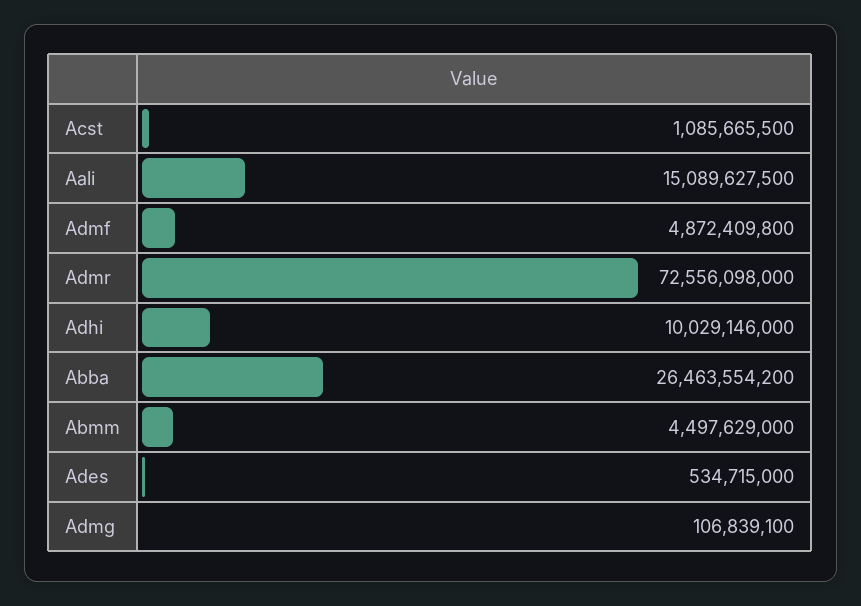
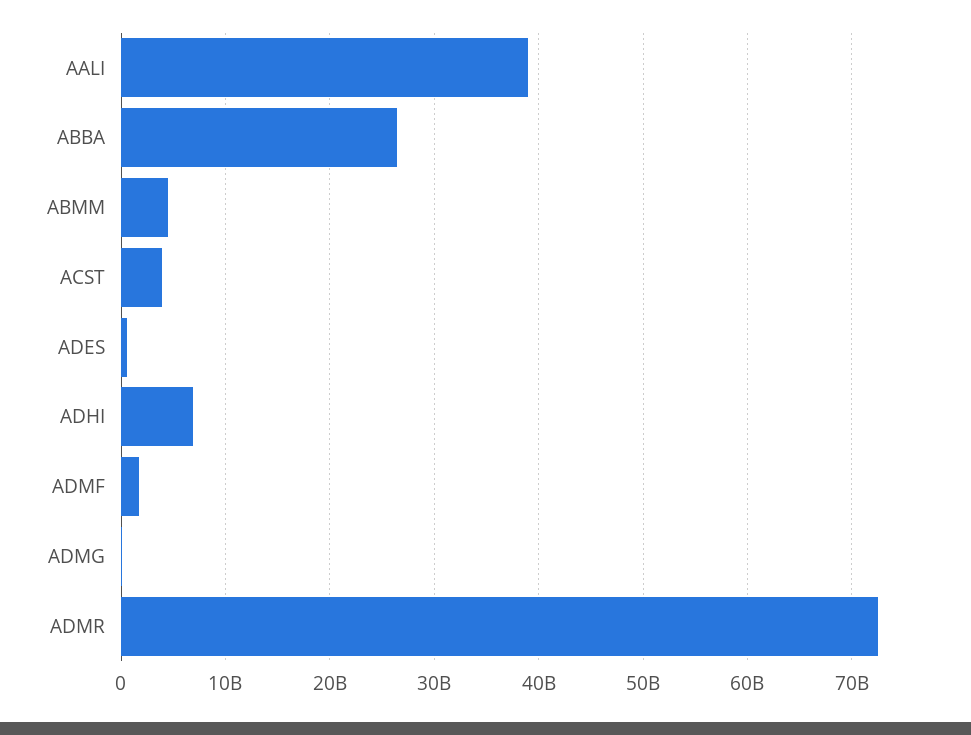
Acst: 1085665500 -> 4000000000
Aali: 15089627500 -> 39000000000
Admf: 4872409800 -> 2000000000
Adhi: 10029146000 -> 7000000000

